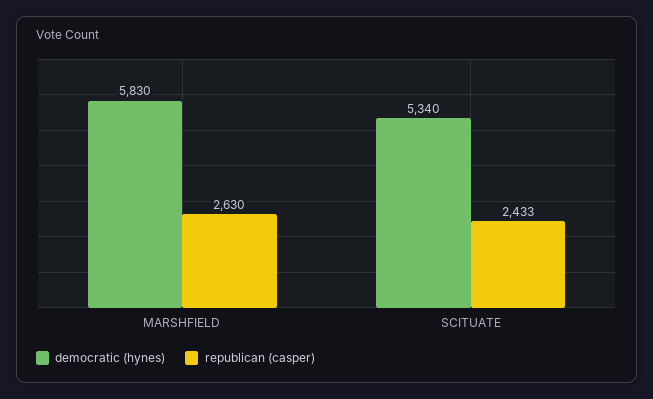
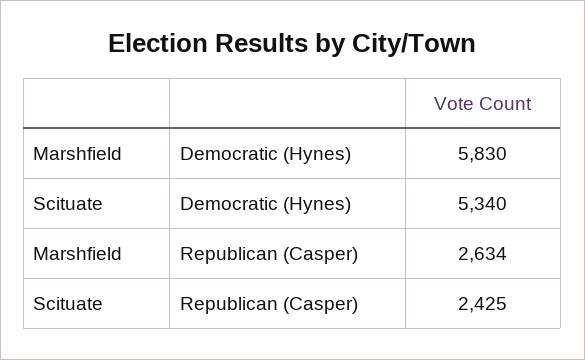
republican (casper), MARSHFIELD: 2630 -> 2634
republican (casper), SCITUATE: 2433 -> 2425

